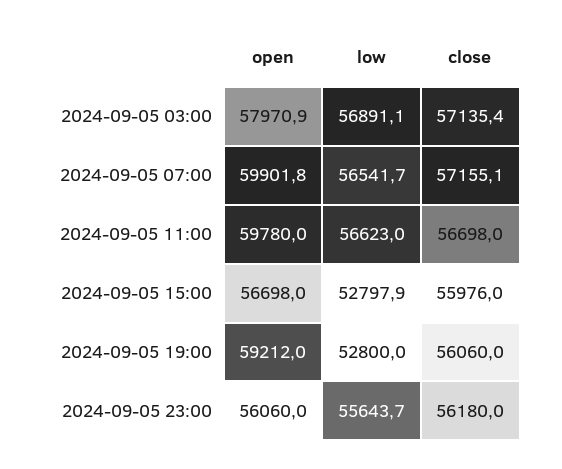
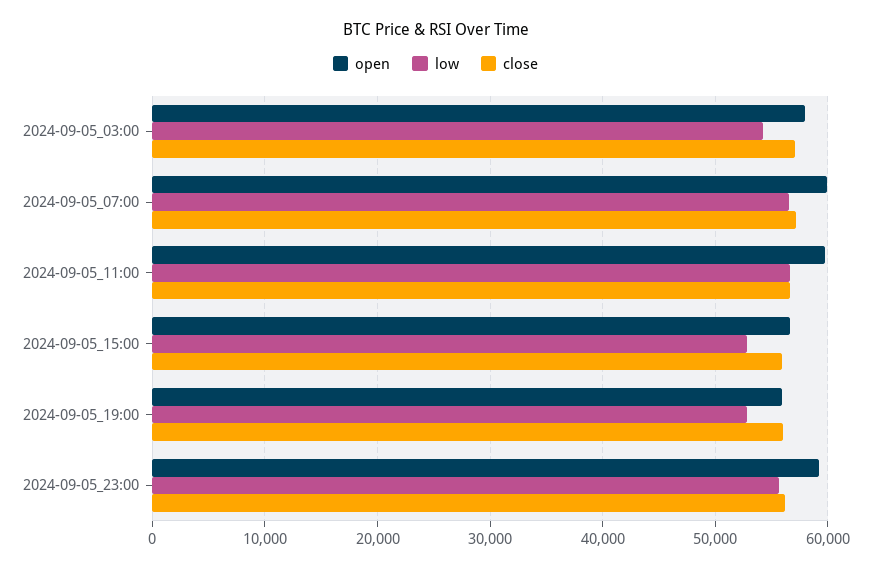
low, 2024-09-05 03:00: 56891.1 -> 54000
open, 2024-09-05 19:00: 59212 -> 56000
open, 2024-09-05 23:00: 56060 -> 59000

